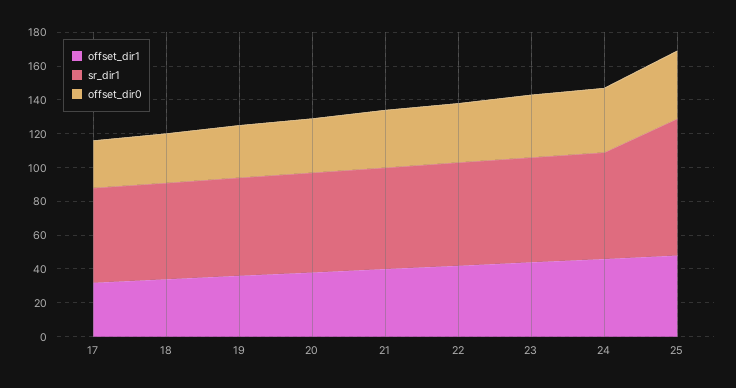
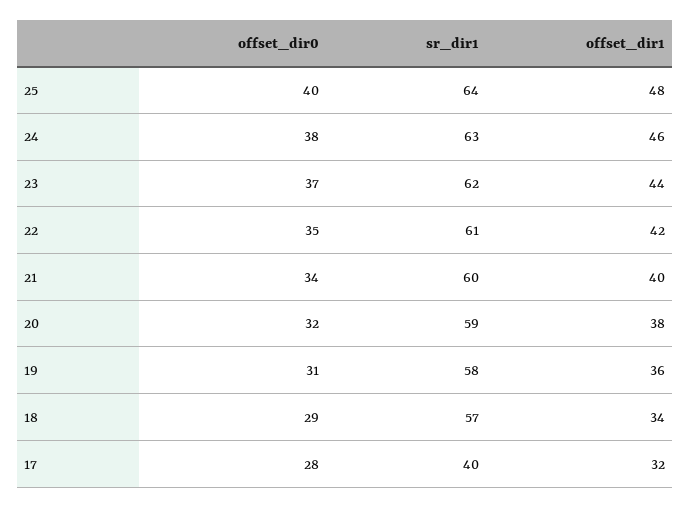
sr_dir1, 17: 55 -> 40
sr_dir1, 25: 80 -> 64

